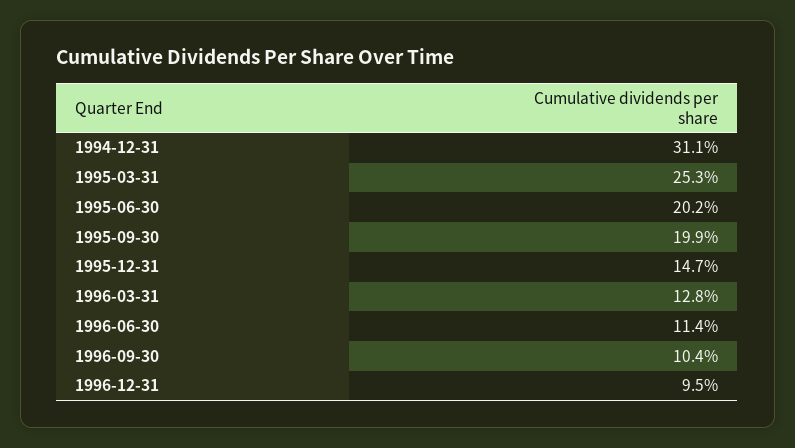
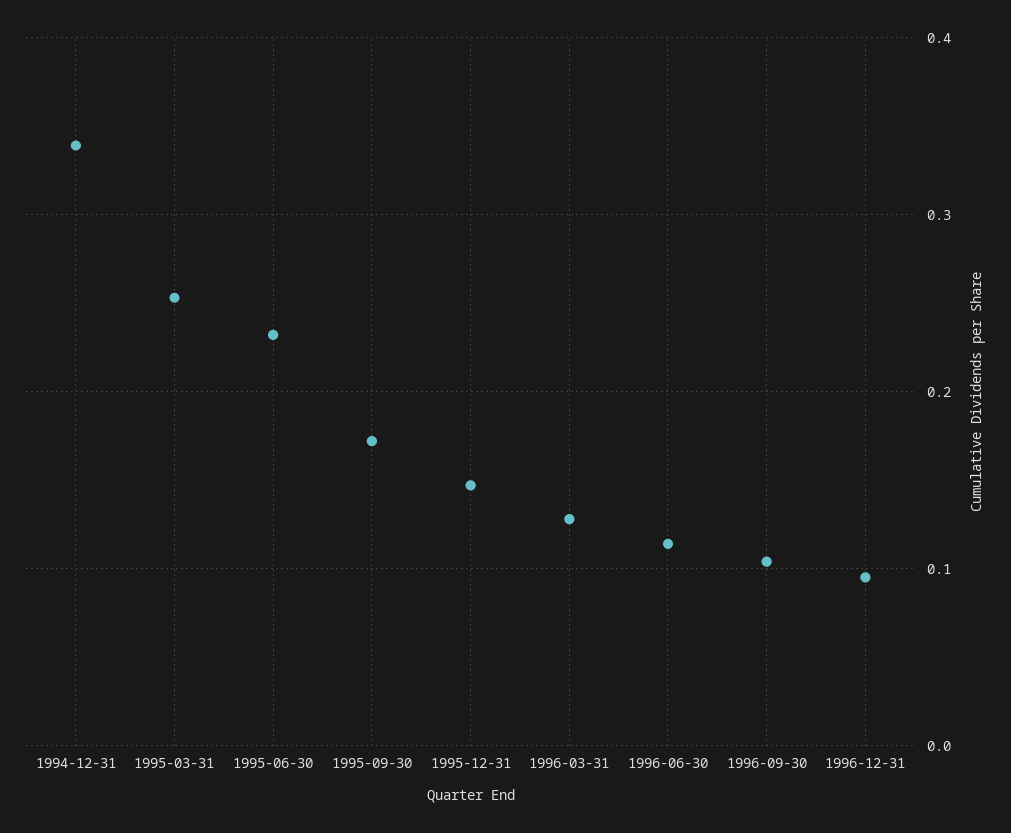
1994-12-31: 0.311 -> 0.34
1995-06-30: 0.202 -> 0.23
1995-09-30: 0.199 -> 0.17

